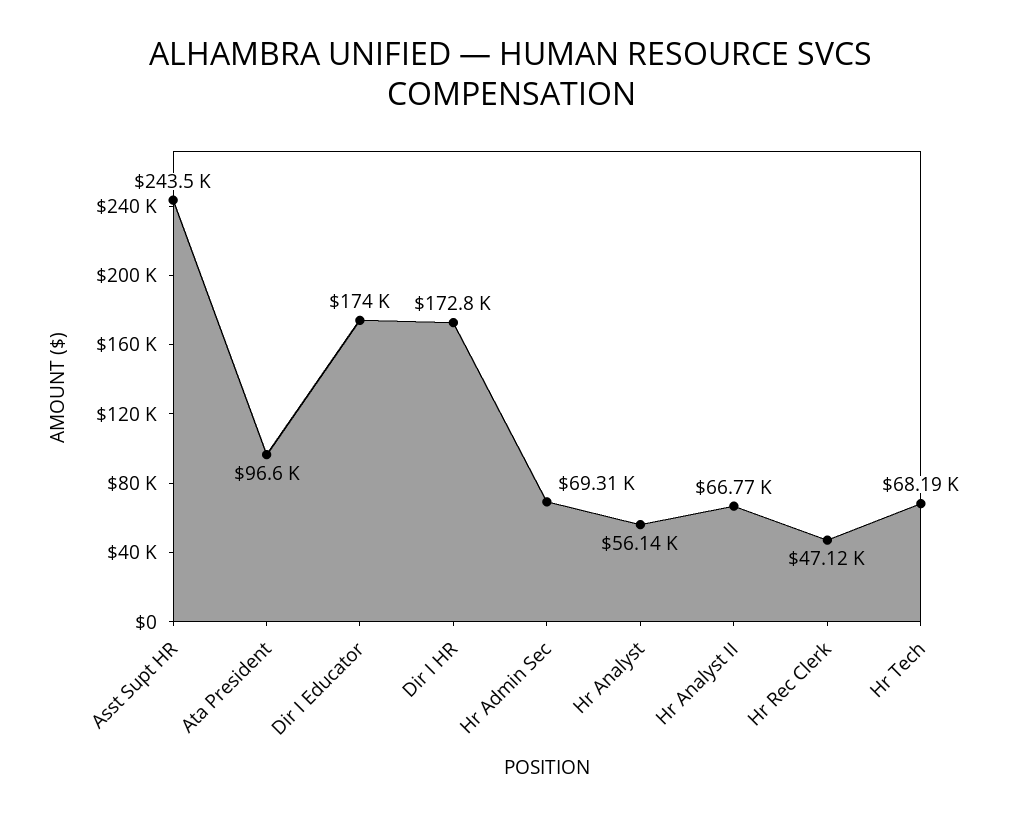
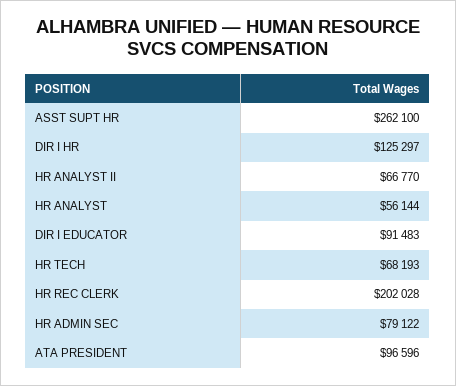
Asst Supt HR: 243500 -> 262100
Dir I Educator: 174000 -> 91483
Dir I HR: 172800 -> 125297
Hr Admin Sec: 69310 -> 79122
Hr Rec Clerk: 47120 -> 202028

